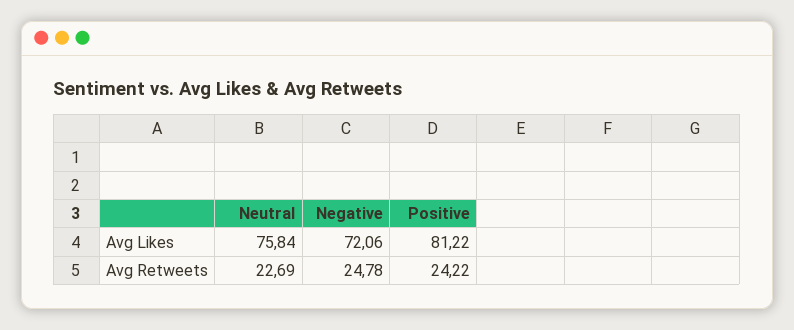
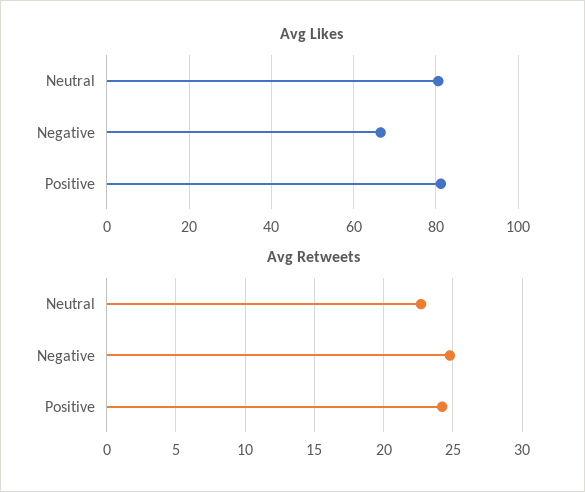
Avg Likes, Neutral: 75.84 -> 80
Avg Likes, Negative: 72.06 -> 66

